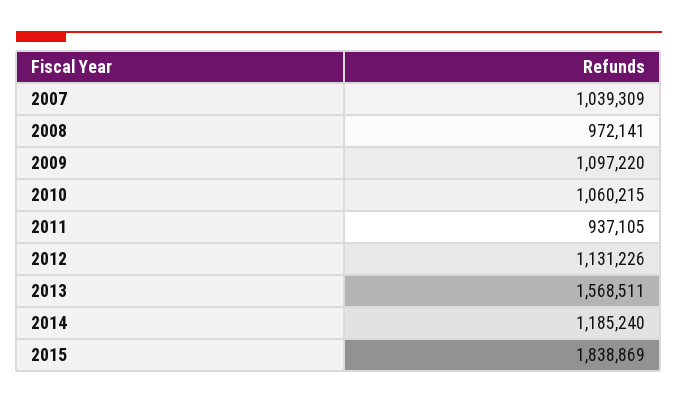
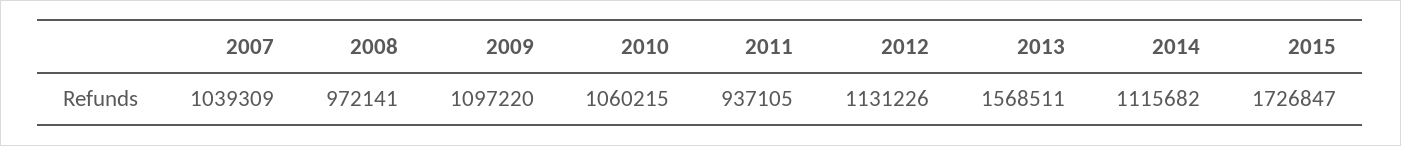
2014: 1185240 -> 1115682
2015: 1838869 -> 1726847

